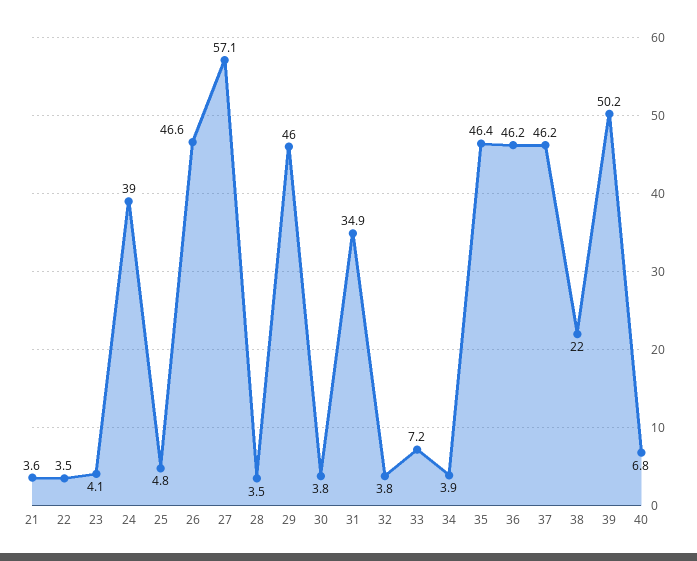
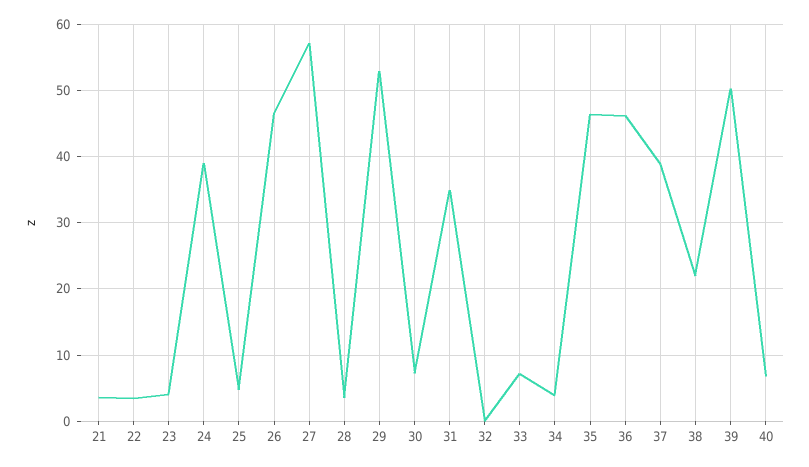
29: 46 -> 53
30: 3.8 -> 7
32: 3.8 -> 0
37: 46.2 -> 39

